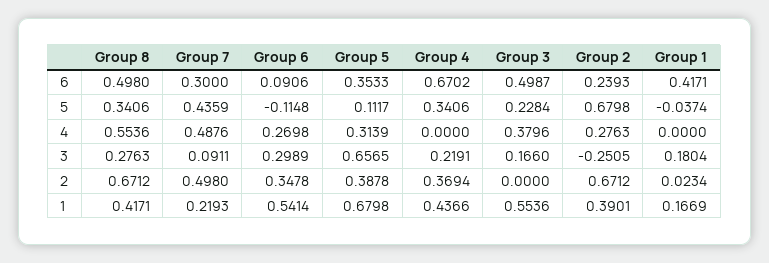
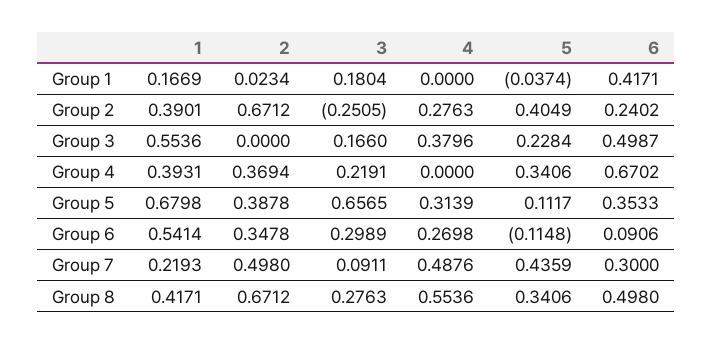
Group 2, 6: 0.2393 -> 0.2402
Group 2, 5: 0.6798 -> 0.4049
Group 4, 1: 0.4366 -> 0.3931

